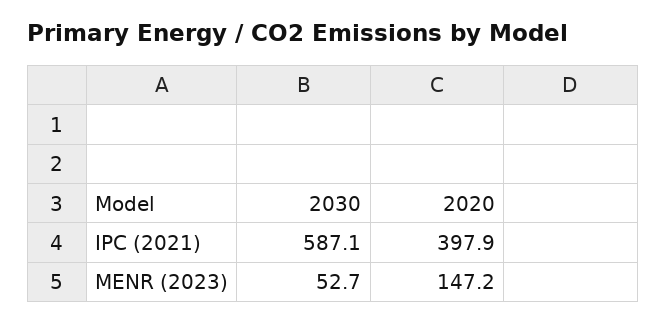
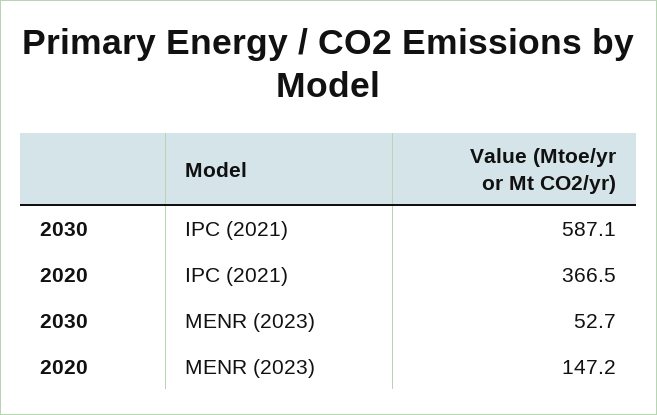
2020, IPC (2021): 397.9 -> 366.5

